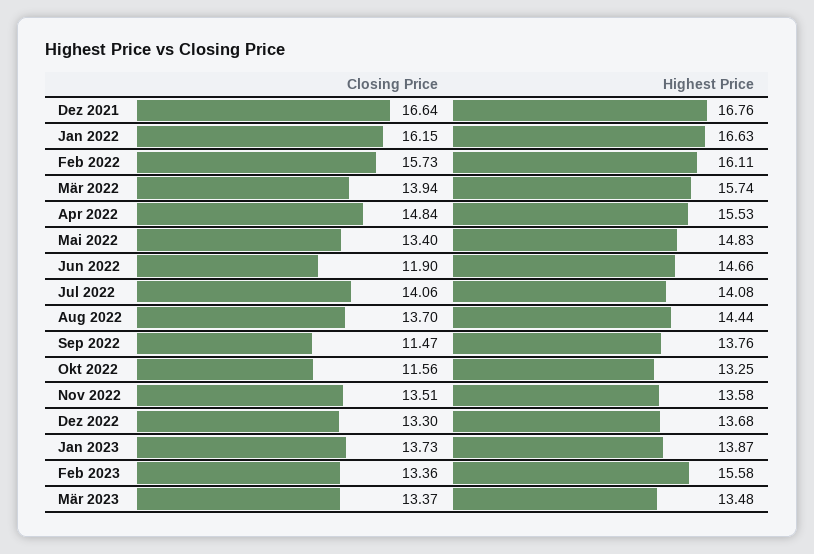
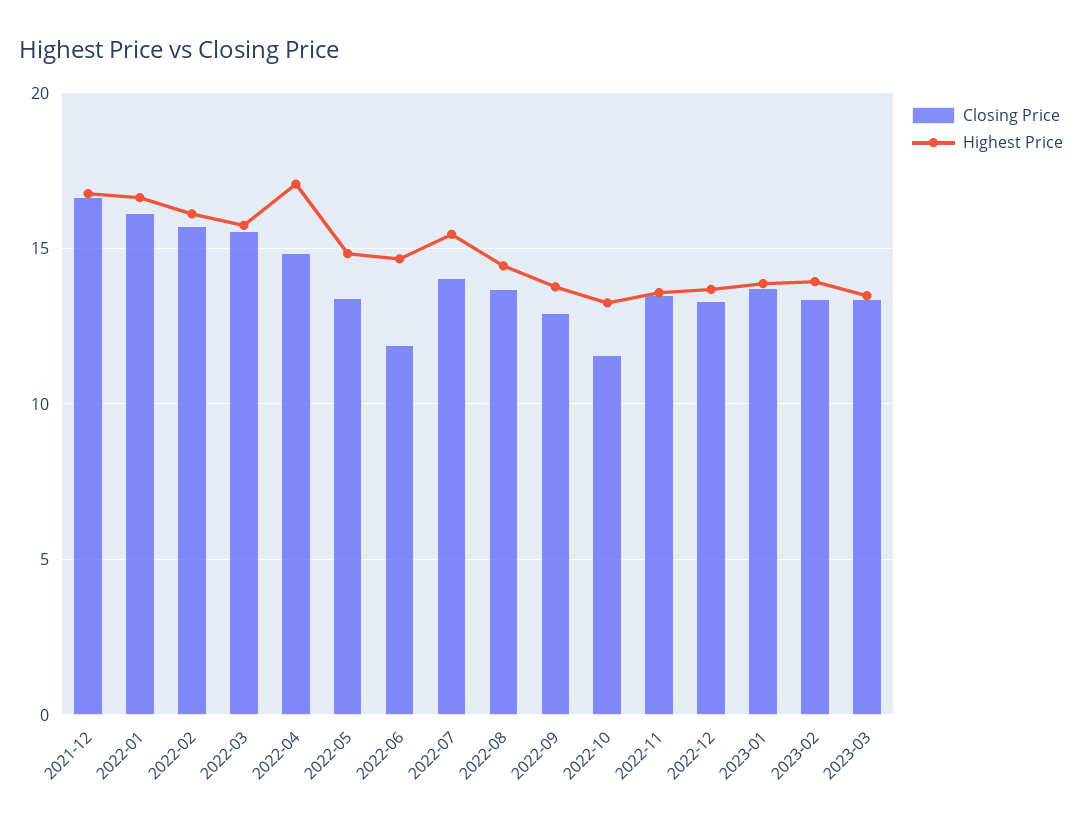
Closing Price, Mär 2022: 13.94 -> 15.5
Highest Price, Apr 2022: 15.53 -> 17
Highest Price, Jul 2022: 14.08 -> 15.5
Closing Price, Sep 2022: 11.47 -> 13
Highest Price, Feb 2023: 15.58 -> 14

